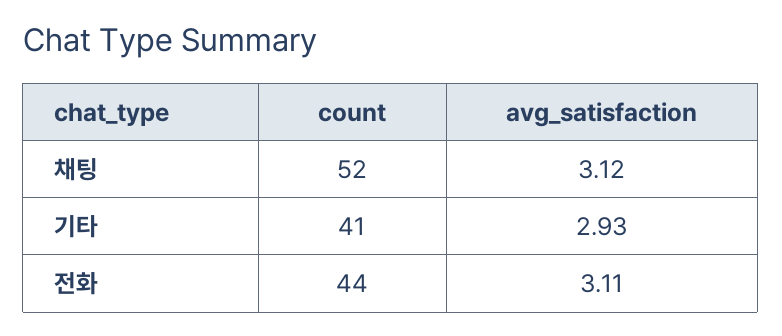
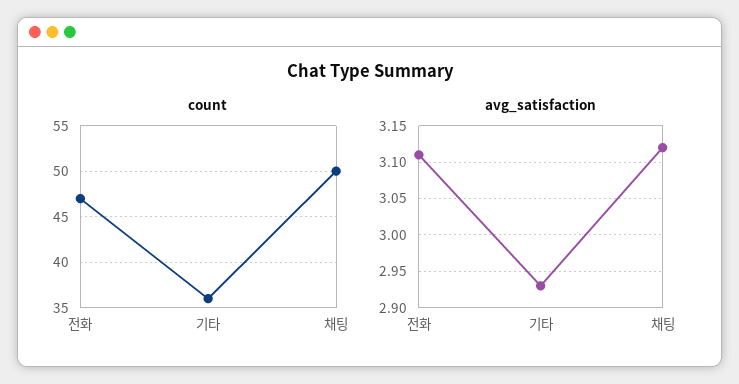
count, 채팅: 52 -> 50
count, 기타: 41 -> 36
count, 전화: 44 -> 47

